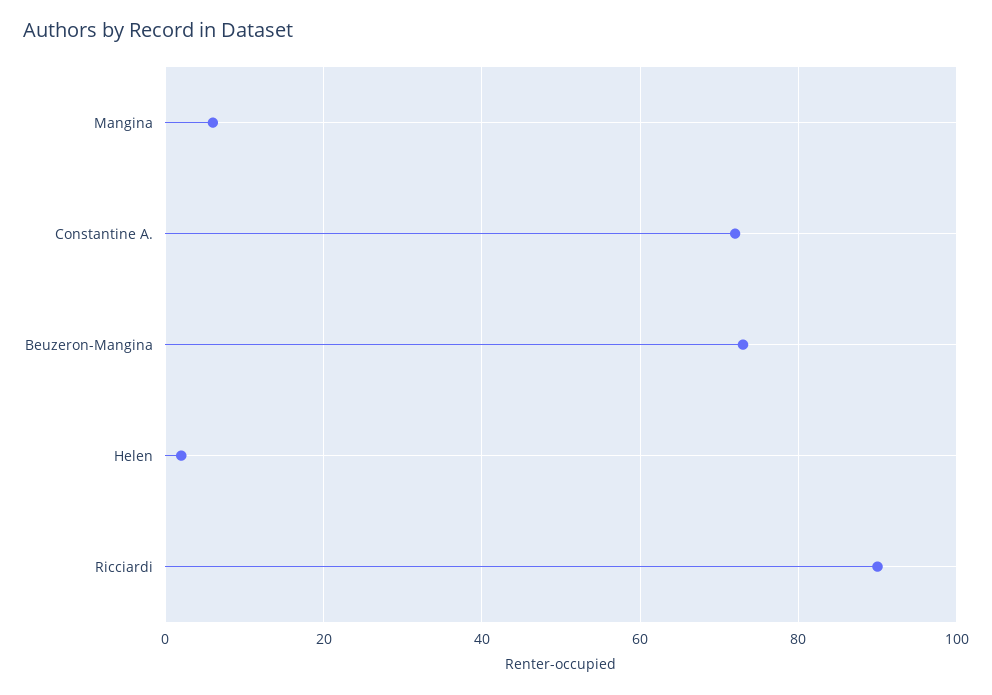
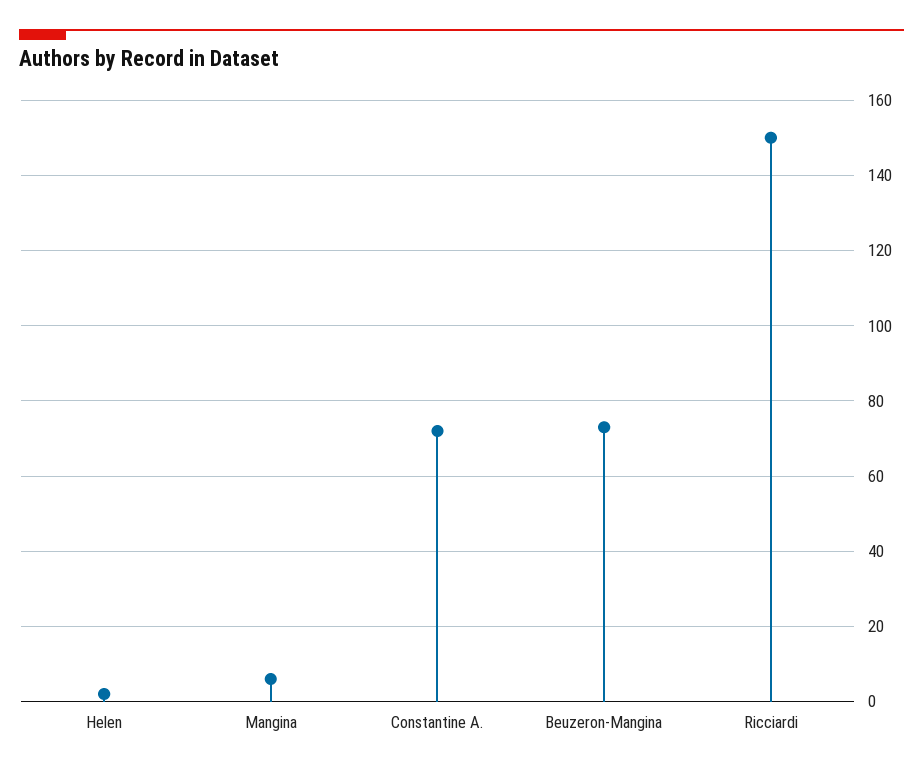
Ricciardi: 90 -> 150

